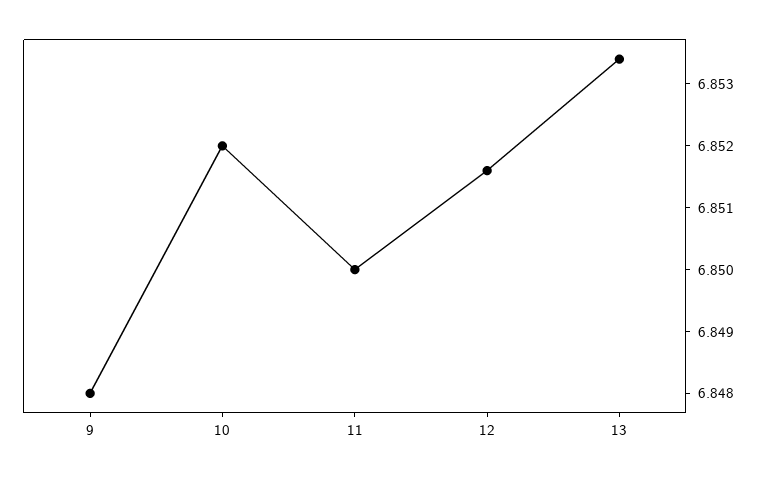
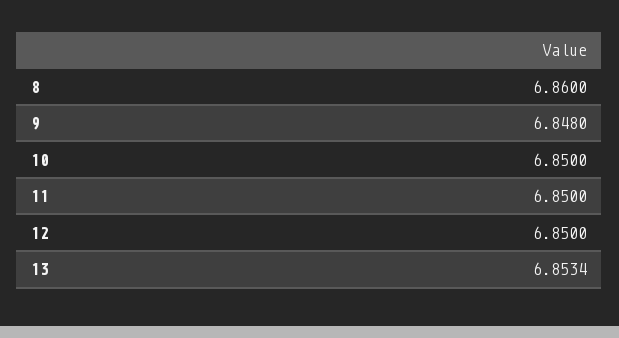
10: 6.852 -> 6.85
12: 6.8515 -> 6.85
8: none -> 6.86

